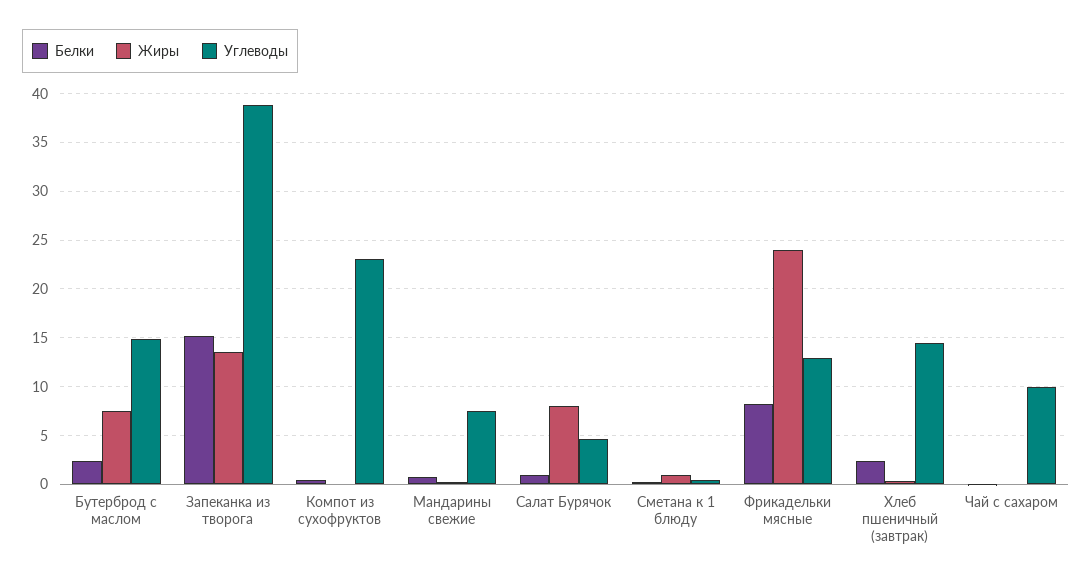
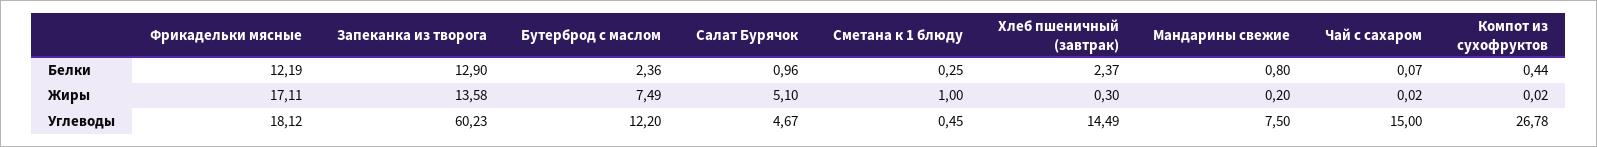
Углеводы, Бутерброд с маслом: 15 -> 12.2
Белки, Запеканка из творога: 15 -> 12.9
Углеводы, Запеканка из творога: 39 -> 60.23
Углеводы, Компот из сухофруктов: 23 -> 26.78
Жиры, Салат Бурячок: 8 -> 5.1
Белки, Фрикадельки мясные: 8 -> 12.19
Жиры, Фрикадельки мясные: 24 -> 17.11
Углеводы, Фрикадельки мясные: 13 -> 18.12
Углеводы, Чай с сахаром: 10 -> 15

